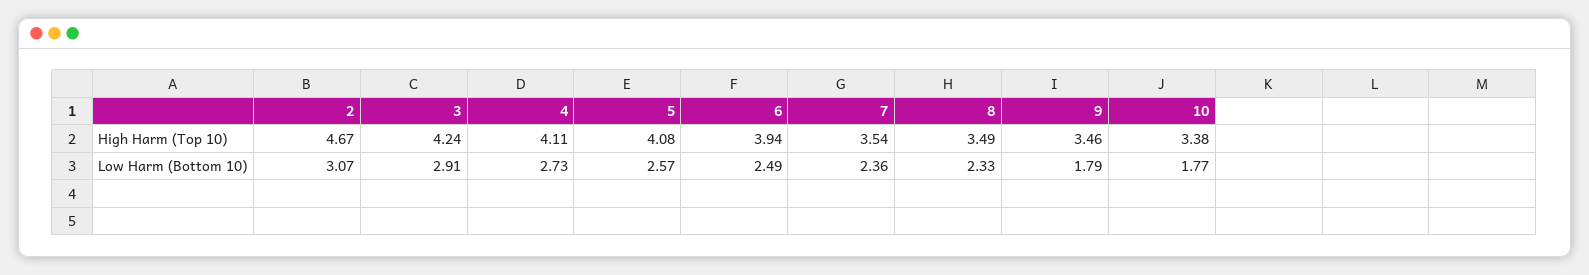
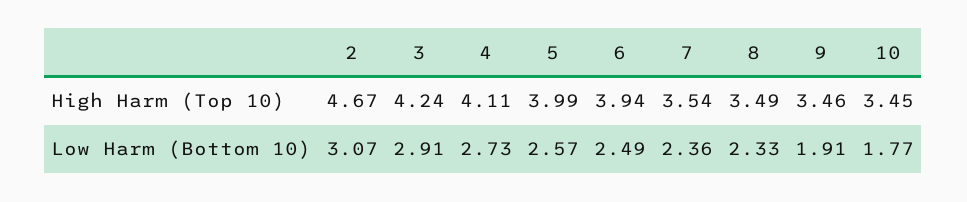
5, High Harm (Top 10): 4.08 -> 3.99
10, High Harm (Top 10): 3.38 -> 3.45
9, Low Harm (Bottom 10): 1.79 -> 1.91

